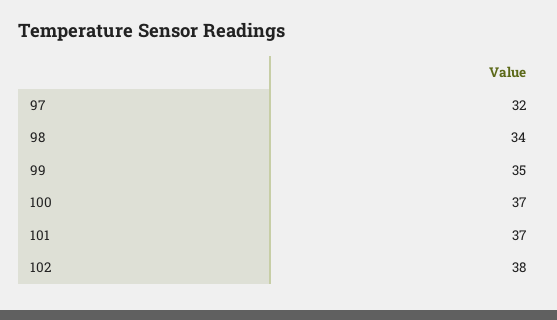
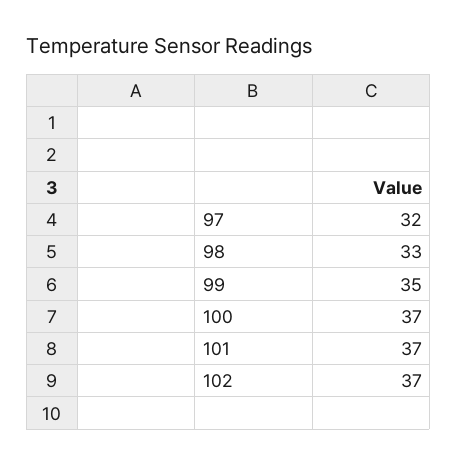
98: 34 -> 33
102: 38 -> 37

